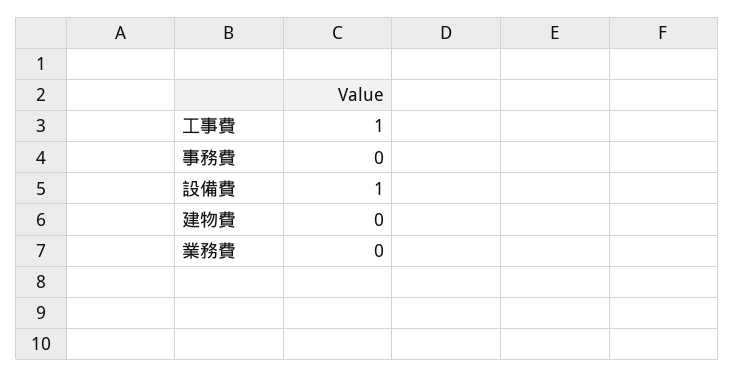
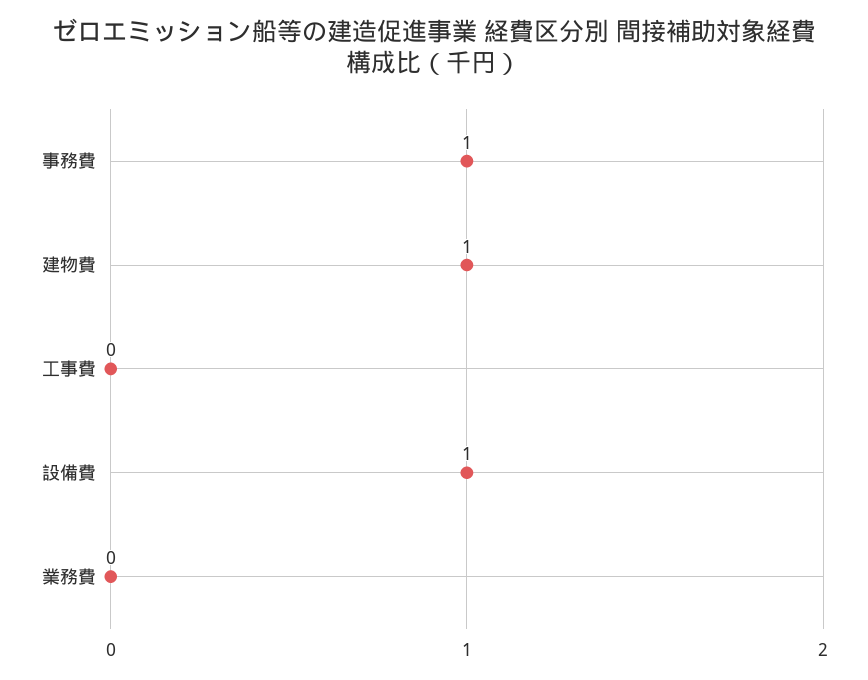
工事費: 1 -> 0
事務費: 0 -> 1
建物費: 0 -> 1

